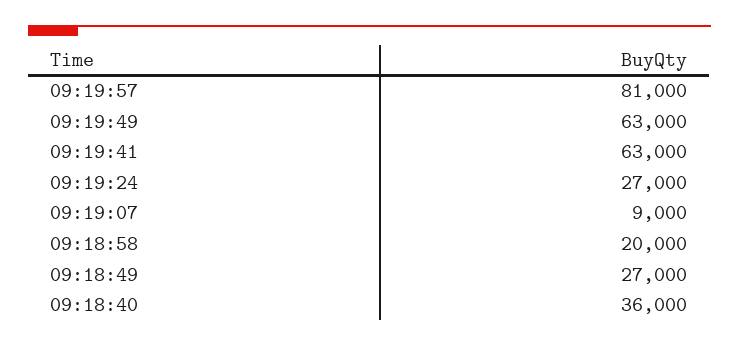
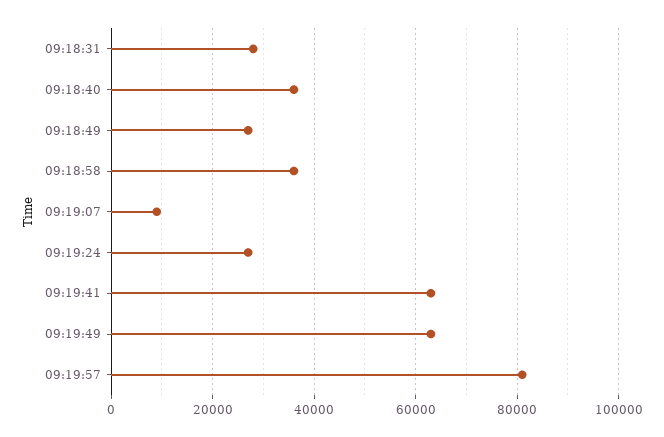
09:18:58: 20000 -> 36000
09:18:31: none -> 28000

